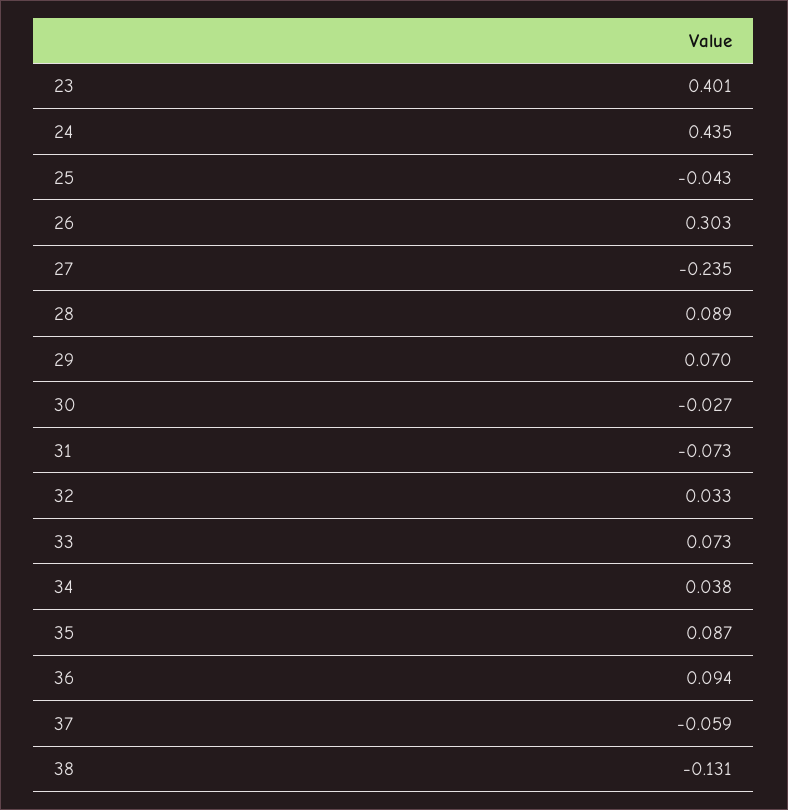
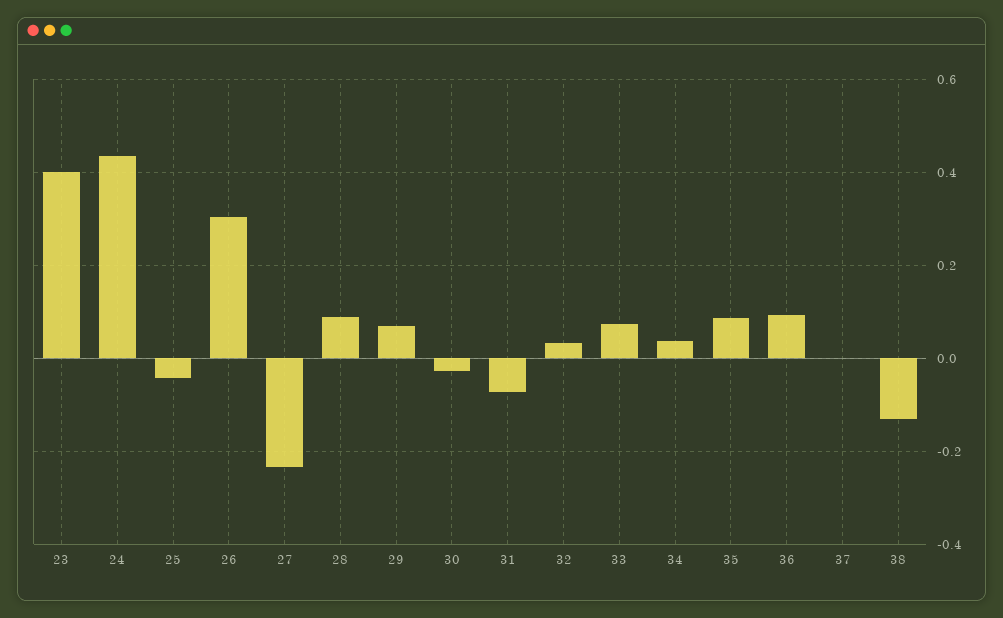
37: -0.059 -> 0

